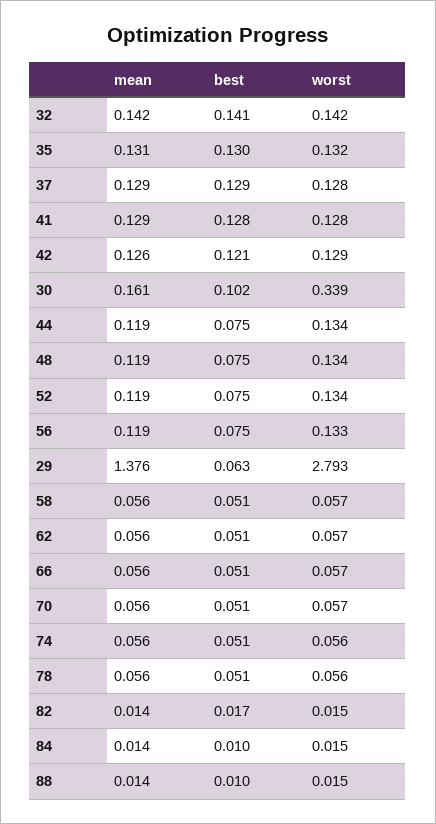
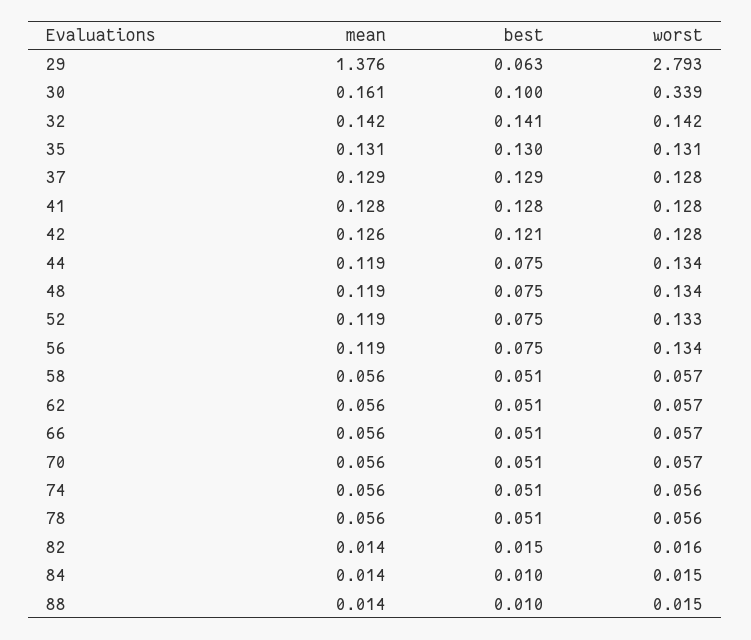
worst, 35: 0.132 -> 0.131
mean, 41: 0.129 -> 0.128
worst, 42: 0.129 -> 0.128
best, 30: 0.102 -> 0.1
worst, 52: 0.134 -> 0.133
worst, 56: 0.133 -> 0.134
best, 82: 0.017 -> 0.015
worst, 82: 0.015 -> 0.016

